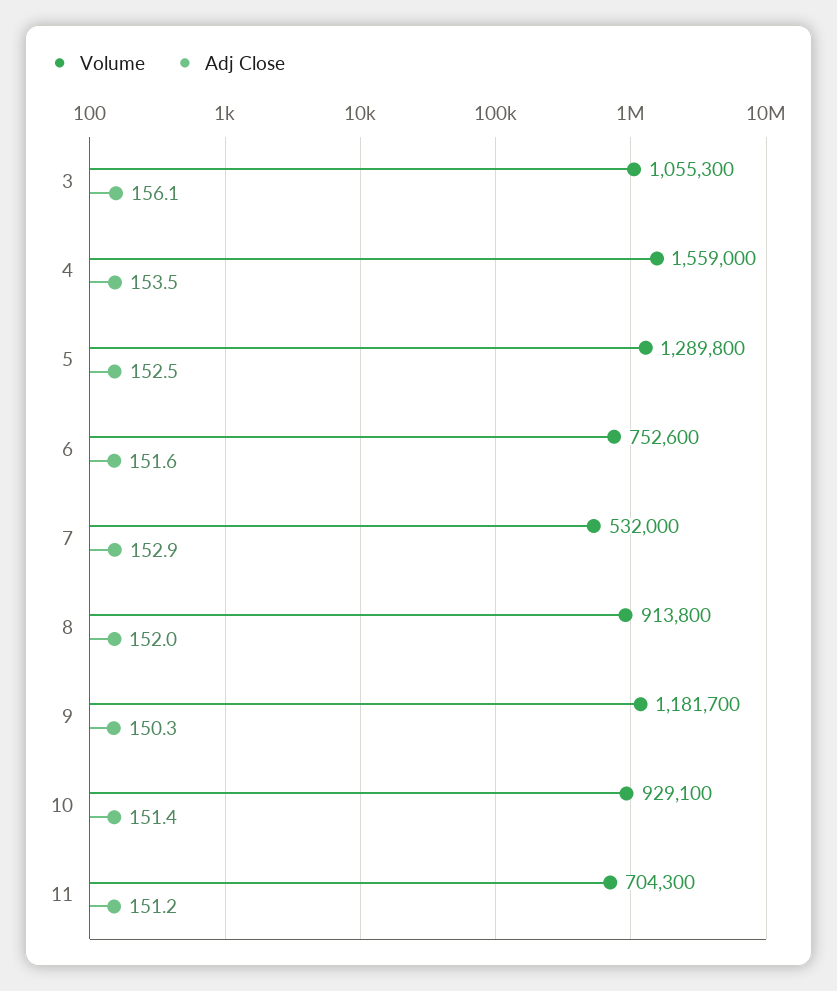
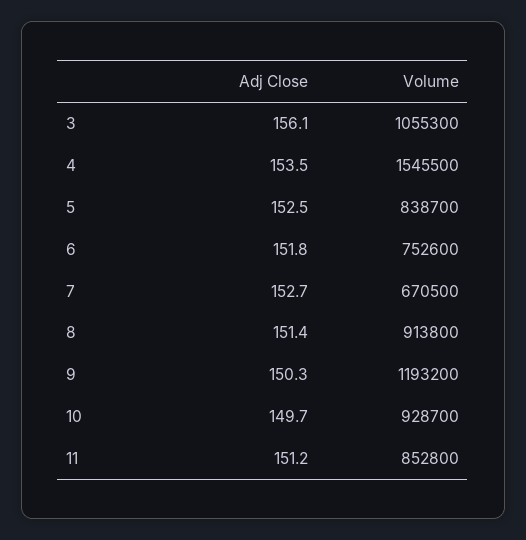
Volume, 4: 1559000 -> 1545500
Volume, 5: 1289800 -> 838700
Adj Close, 6: 151.6 -> 151.8
Volume, 7: 532000 -> 670500
Adj Close, 7: 152.9 -> 152.7
Adj Close, 8: 152 -> 151.4
Volume, 9: 1181700 -> 1193200
Volume, 10: 929100 -> 928700
Adj Close, 10: 151.4 -> 149.7
Volume, 11: 704300 -> 852800

